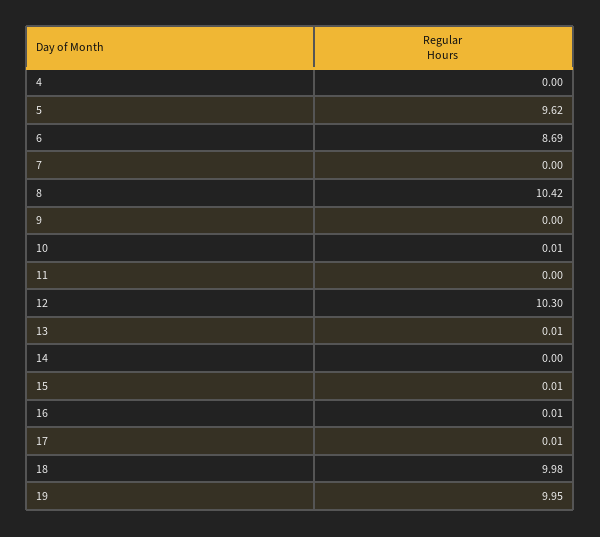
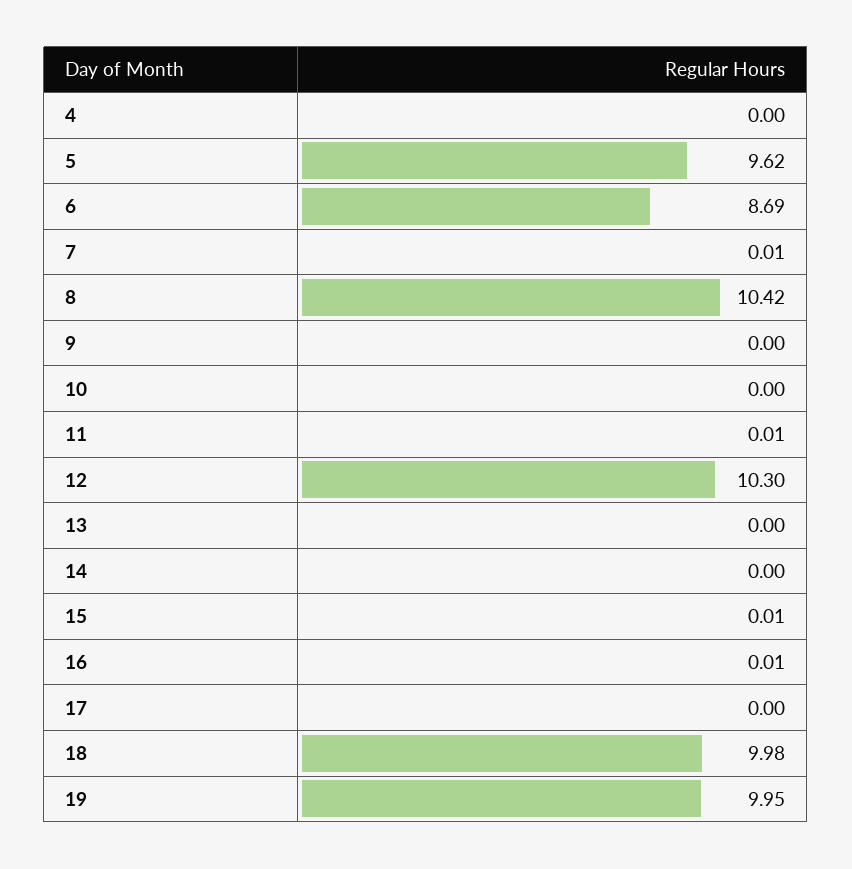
7: 0 -> 0.01
10: 0.01 -> 0
11: 0 -> 0.01
13: 0.01 -> 0
17: 0.01 -> 0

